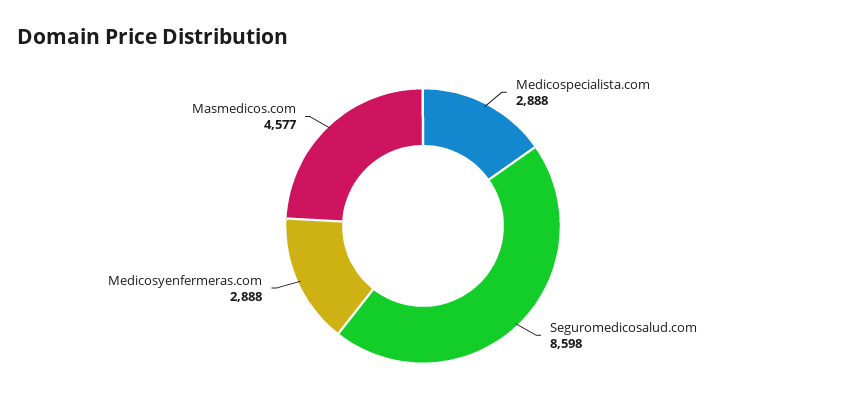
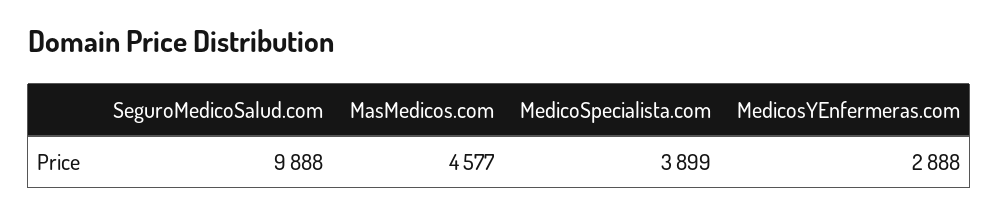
Medicospecialista.com: 2888 -> 3899
Seguromedicosalud.com: 8598 -> 9888

